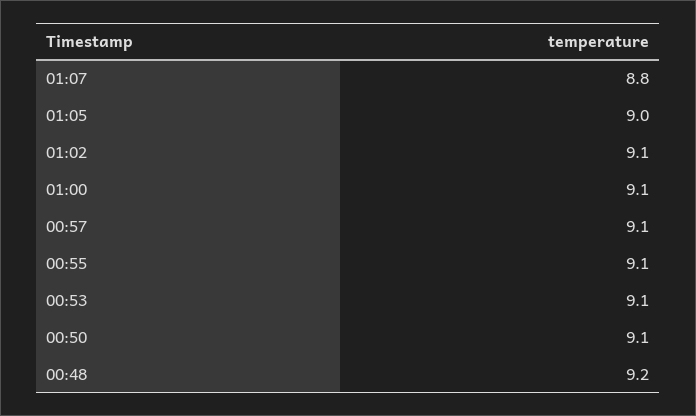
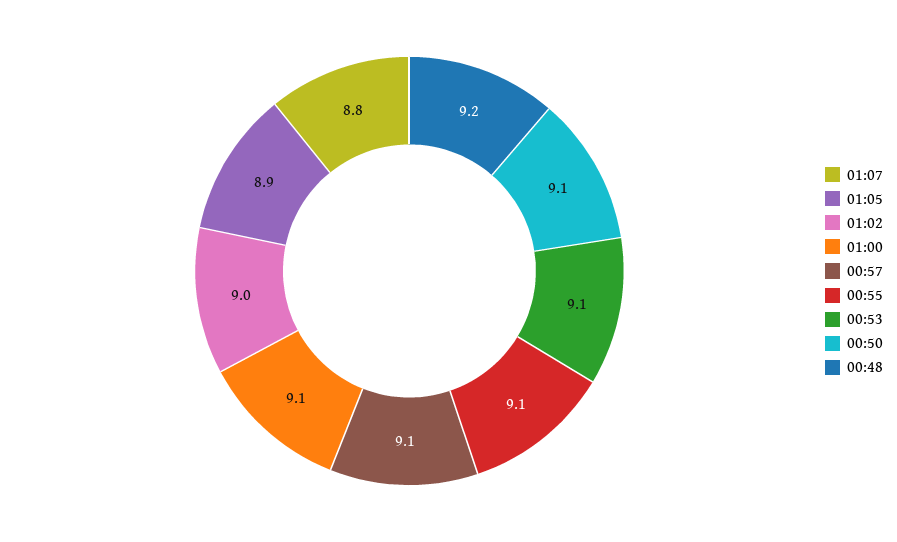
01:05: 9 -> 8.9
01:02: 9.1 -> 9

